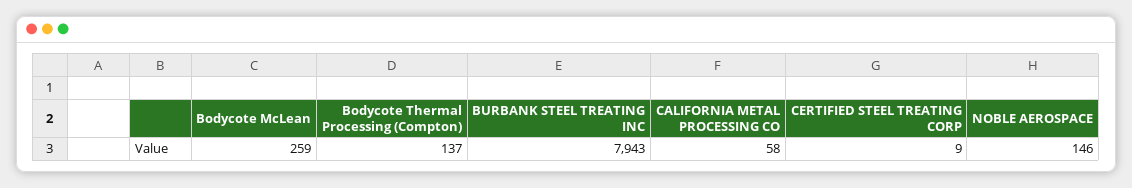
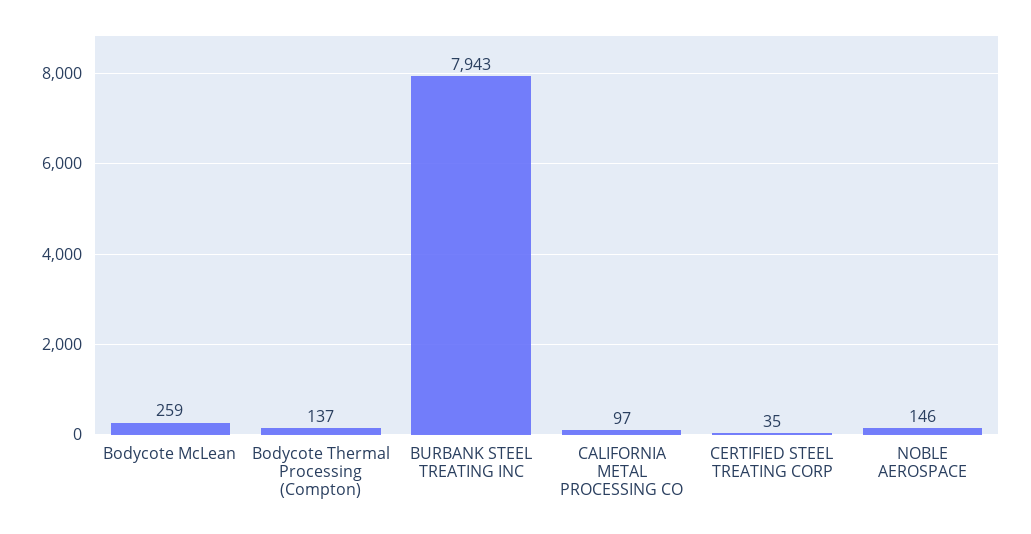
CALIFORNIA METAL PROCESSING CO: 58 -> 97
CERTIFIED STEEL TREATING CORP: 9 -> 35

